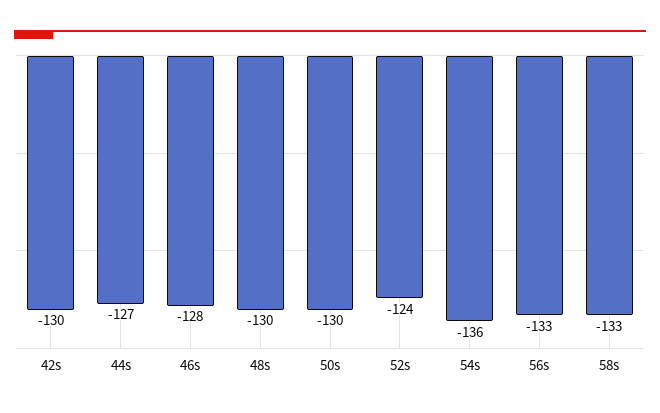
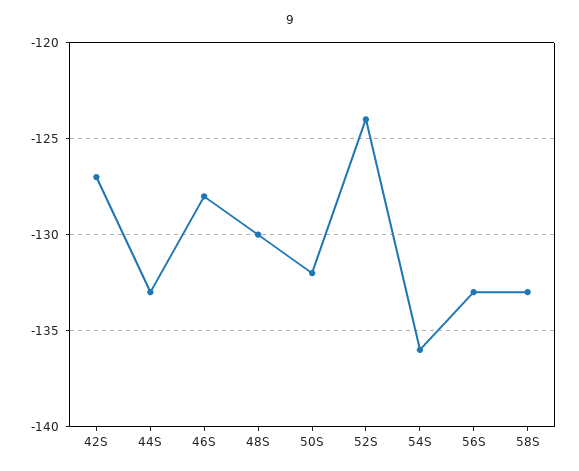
42s: -130 -> -127
44s: -127 -> -133
50s: -130 -> -132

